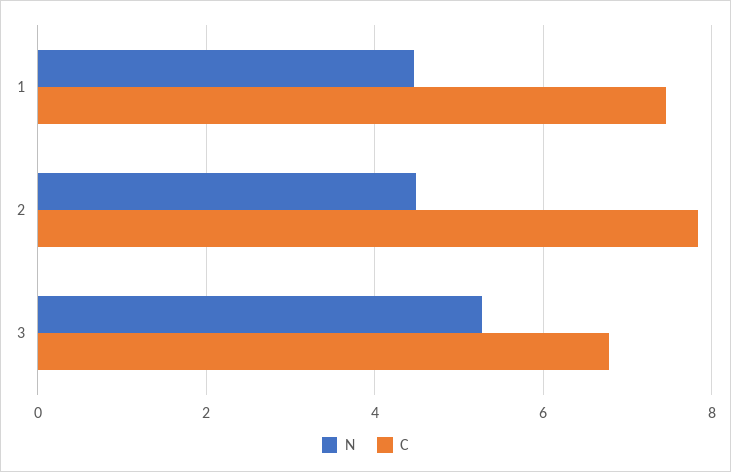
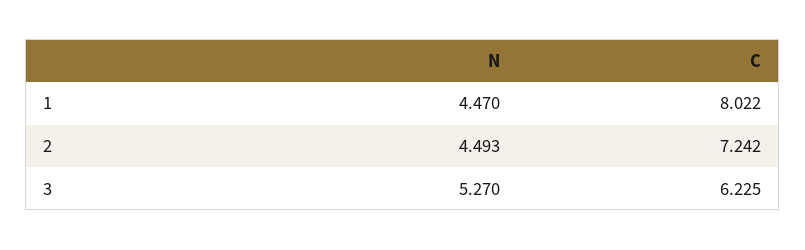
C, 1: 7.4 -> 8.022
C, 2: 7.8 -> 7.242
C, 3: 6.8 -> 6.225

